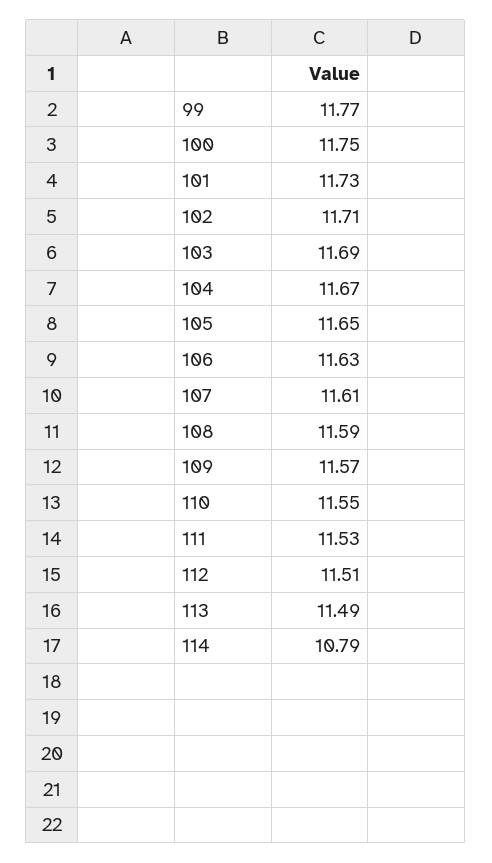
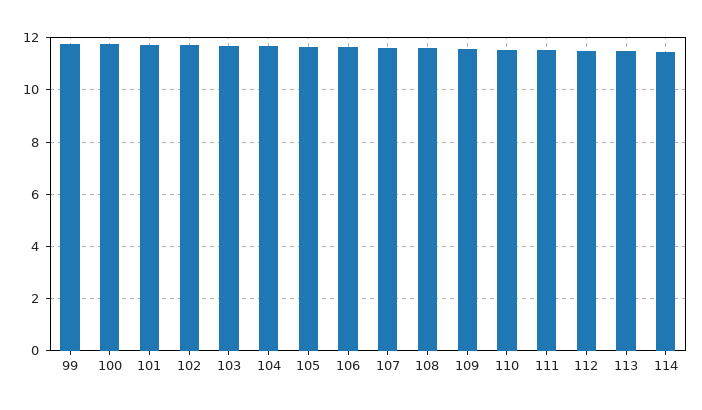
114: 10.79 -> 11.5

